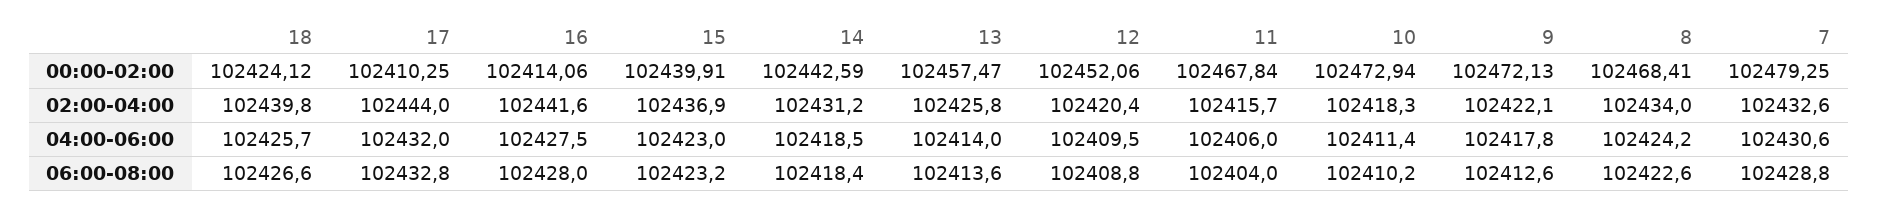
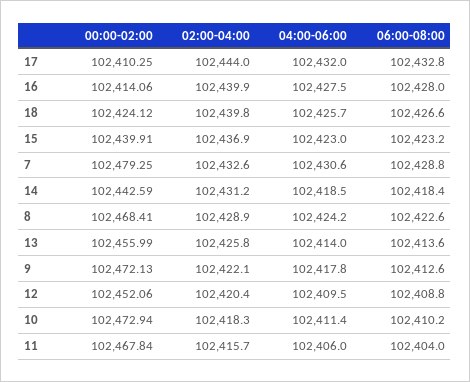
13, 00:00-02:00: 102457.47 -> 102455.99
16, 02:00-04:00: 102441.6 -> 102439.9
8, 02:00-04:00: 102434 -> 102428.9

